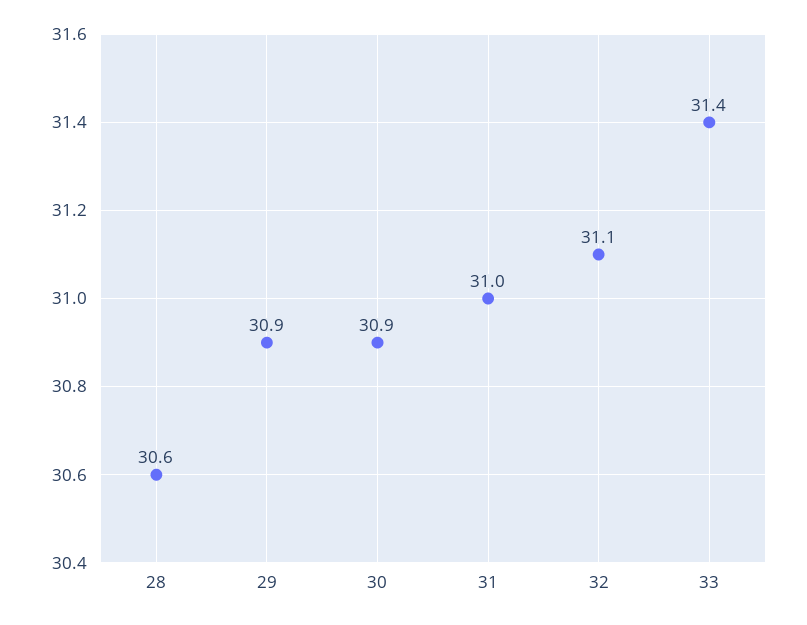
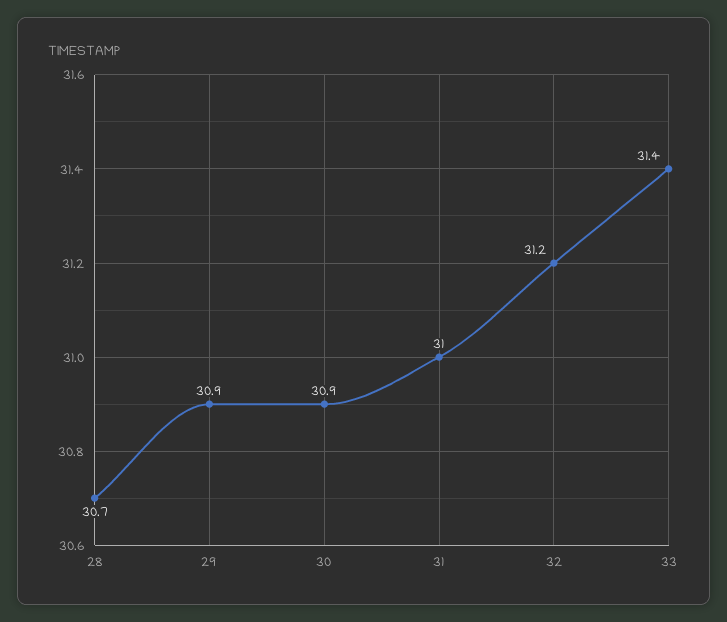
28: 30.6 -> 30.7
32: 31.1 -> 31.2

